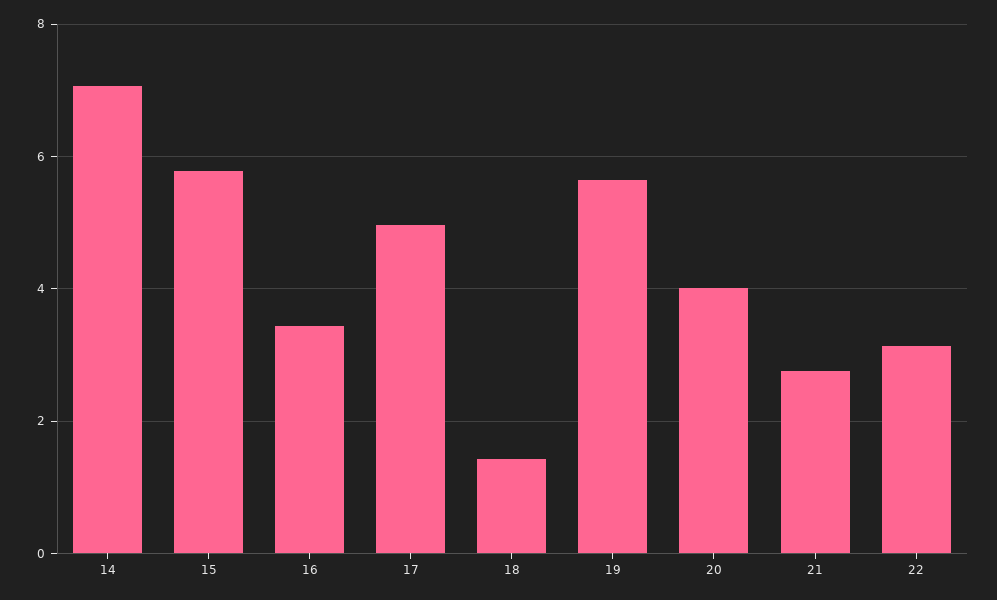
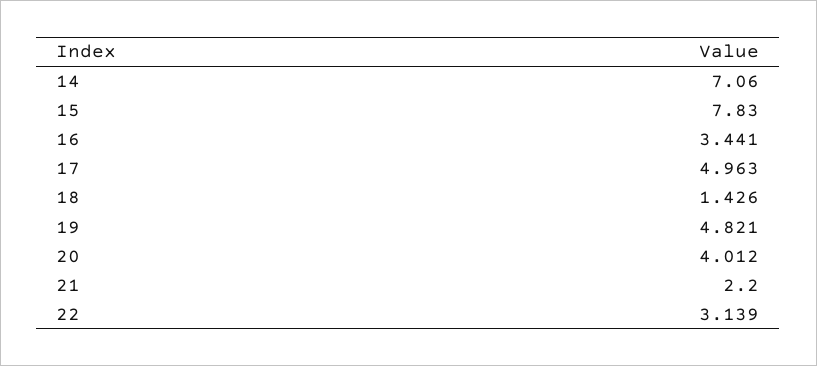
15: 5.8 -> 7.83
19: 5.6 -> 4.821
21: 2.8 -> 2.2

